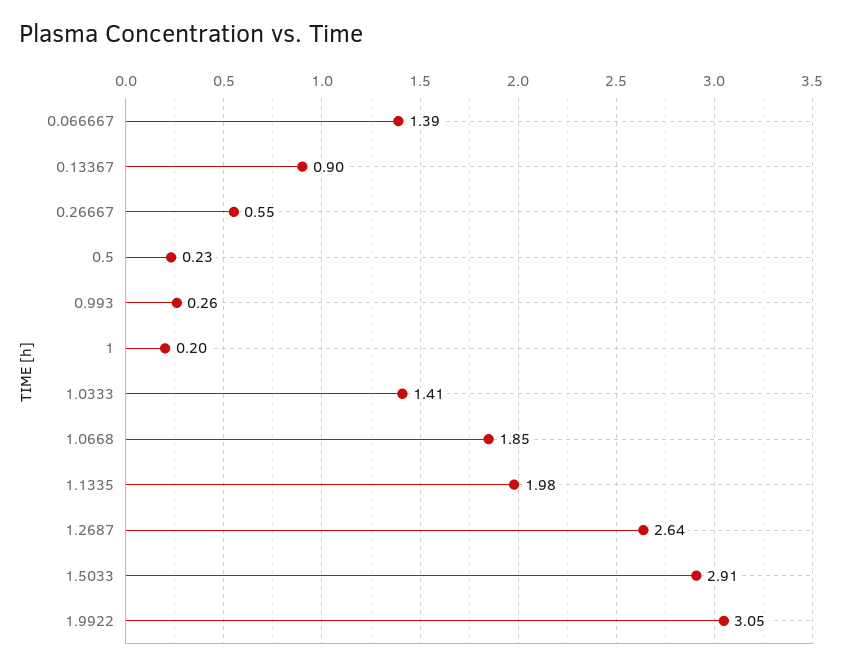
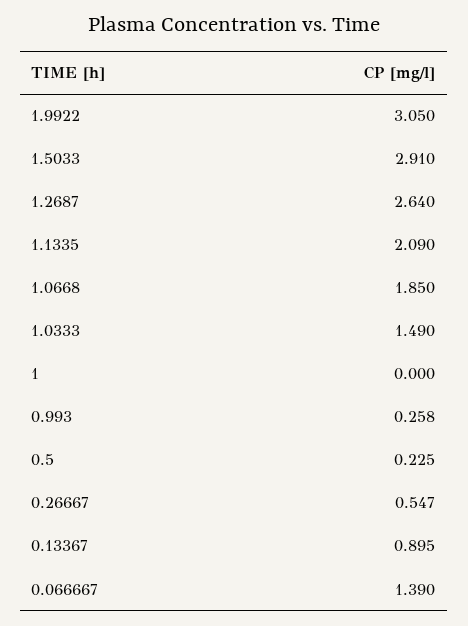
1: 0.2 -> 0
1.0333: 1.41 -> 1.49
1.1335: 1.98 -> 2.09

